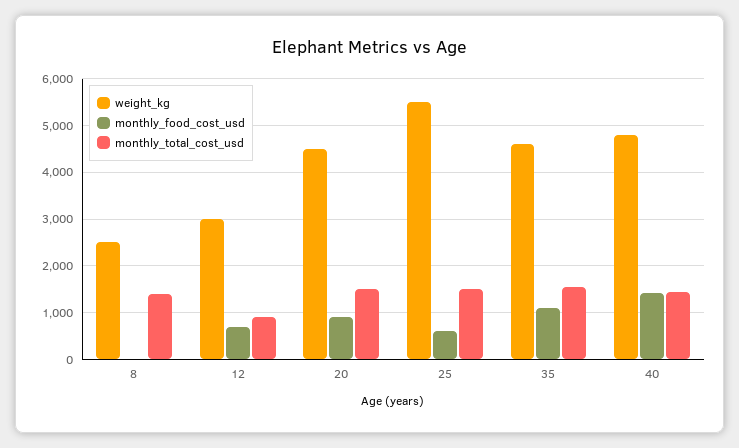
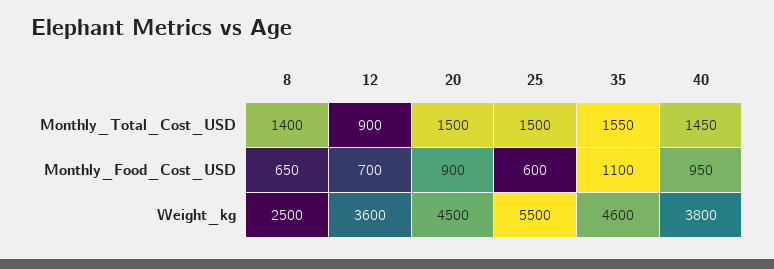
monthly_food_cost_usd, 8: 0 -> 650
weight_kg, 12: 3000 -> 3600
weight_kg, 40: 4800 -> 3800
monthly_food_cost_usd, 40: 1400 -> 950

